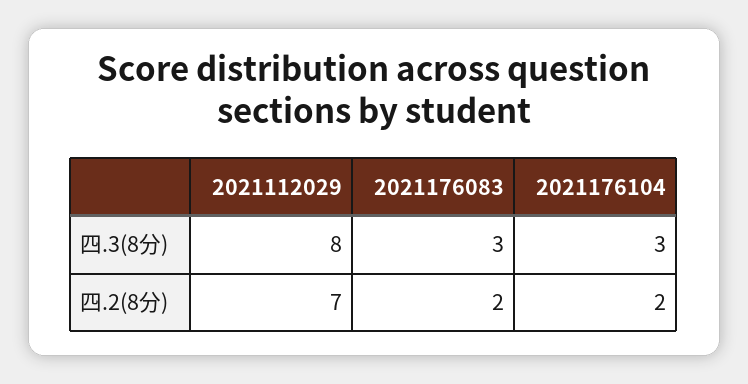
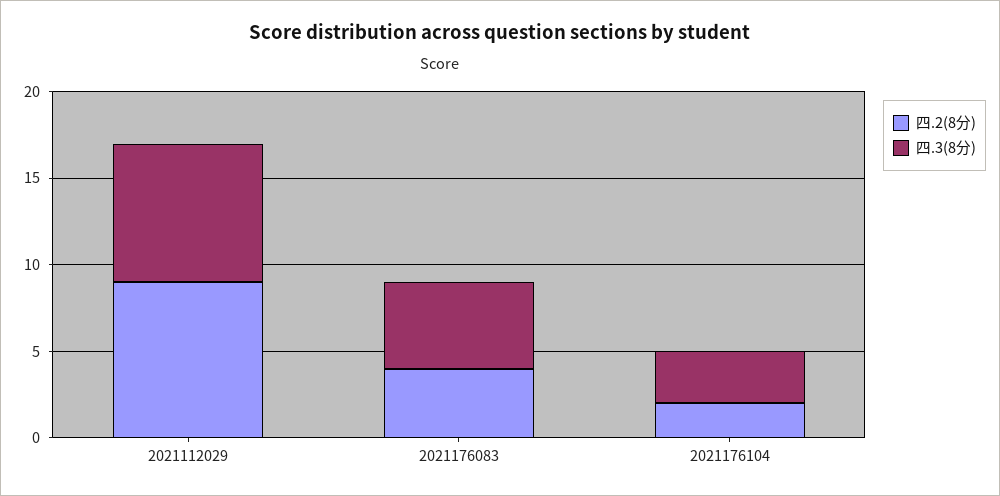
四.3(8分), 2021176083: 3 -> 5
四.2(8分), 2021112029: 7 -> 9
四.2(8分), 2021176083: 2 -> 4

